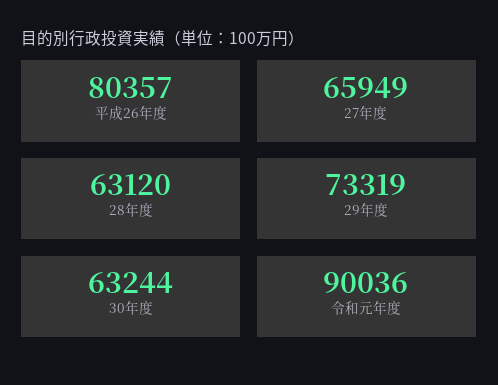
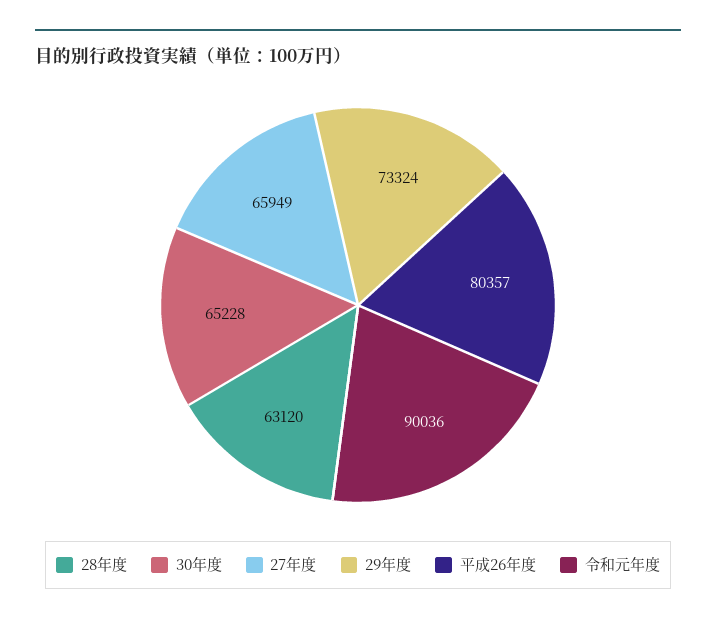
29年度: 73319 -> 73324
30年度: 63244 -> 65228

